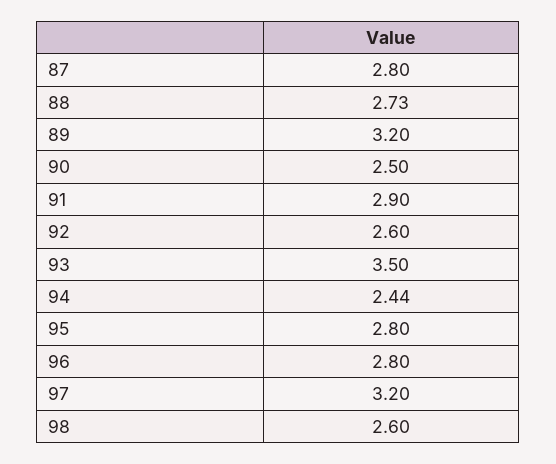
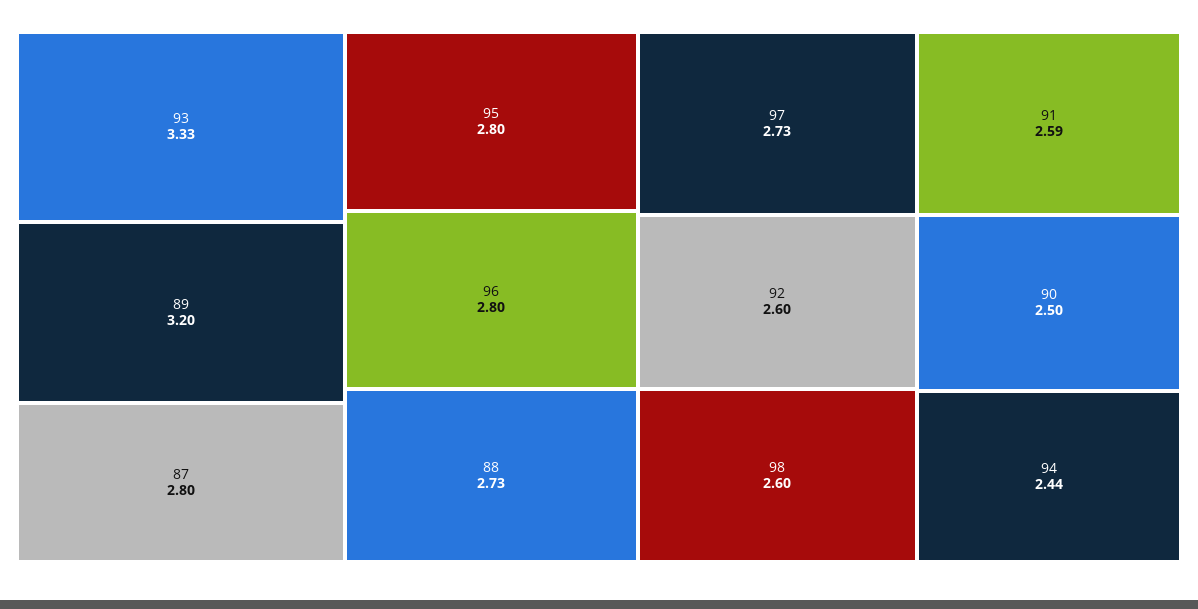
91: 2.9 -> 2.59
93: 3.5 -> 3.33
97: 3.2 -> 2.73

